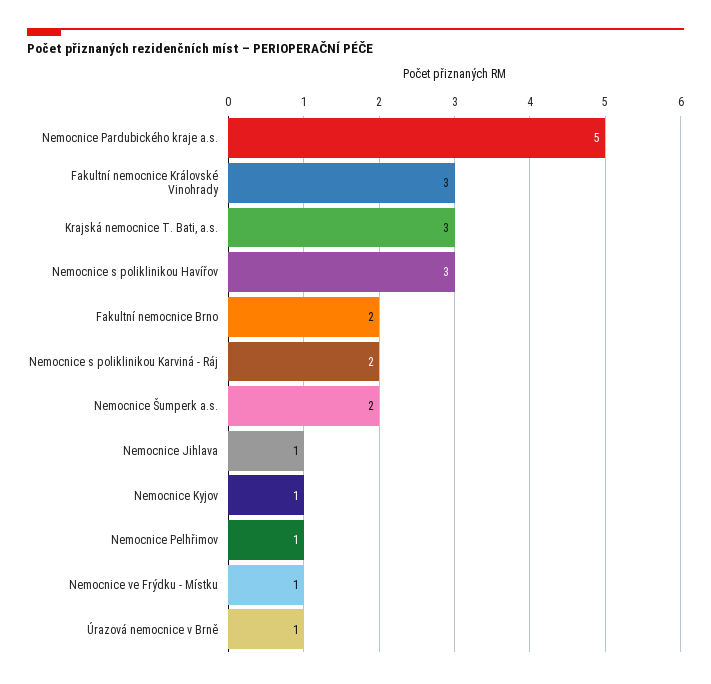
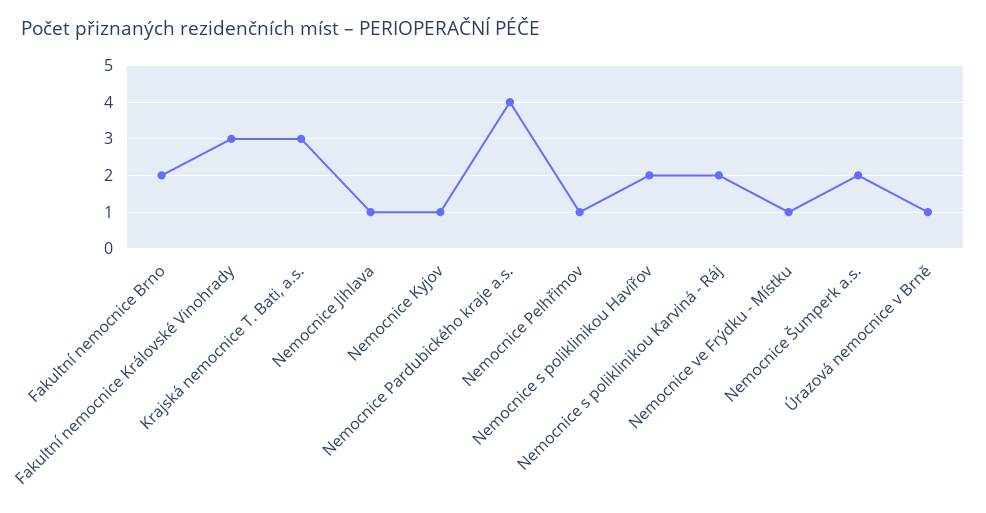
Nemocnice Pardubického kraje a.s.: 5 -> 4
Nemocnice s poliklinikou Havířov: 3 -> 2

